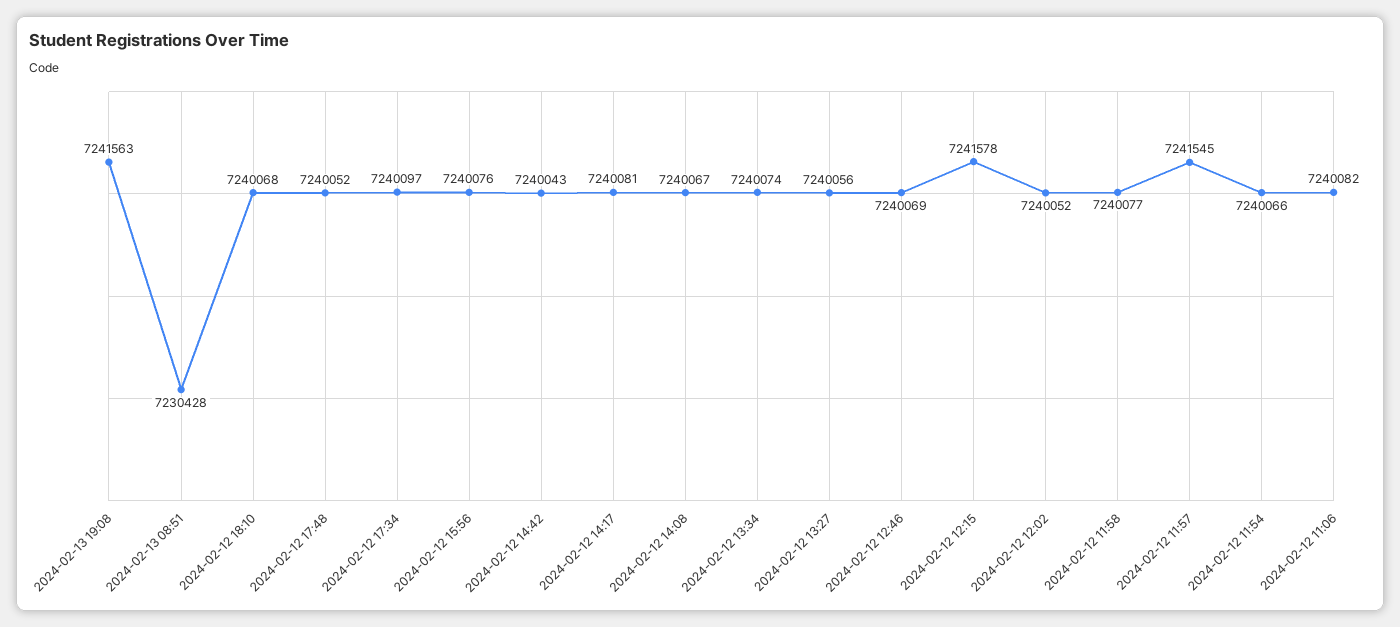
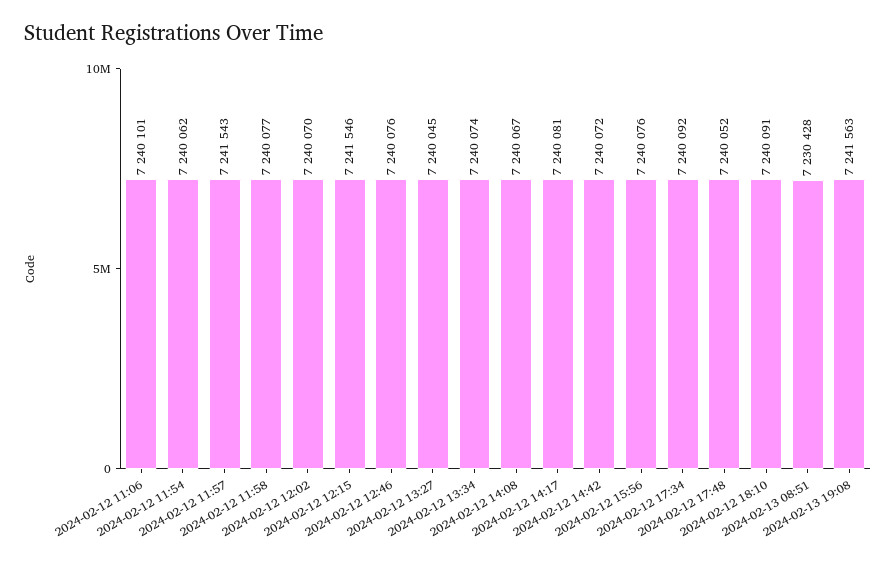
2024-02-12 18:10: 7240068 -> 7240091
2024-02-12 17:34: 7240097 -> 7240092
2024-02-12 14:42: 7240043 -> 7240072
2024-02-12 13:27: 7240056 -> 7240045
2024-02-12 12:46: 7240069 -> 7240076
2024-02-12 12:15: 7241578 -> 7241546
2024-02-12 12:02: 7240052 -> 7240070
2024-02-12 11:57: 7241545 -> 7241543
2024-02-12 11:54: 7240066 -> 7240062
2024-02-12 11:06: 7240082 -> 7240101

